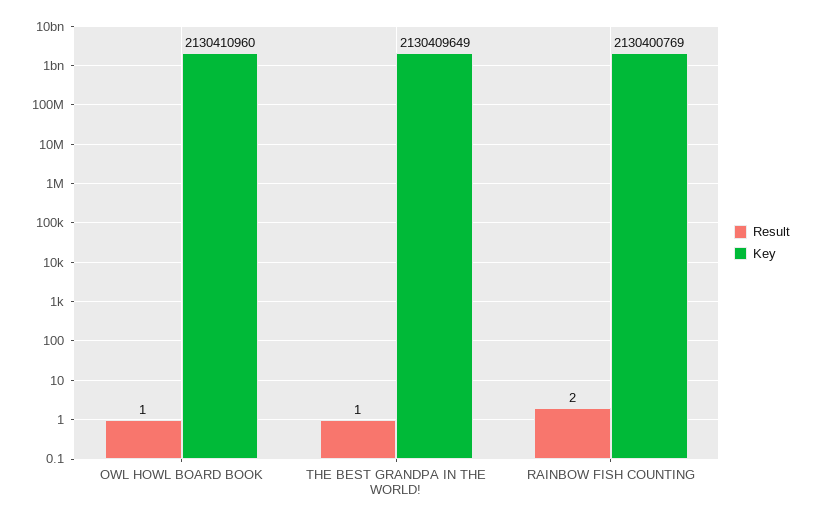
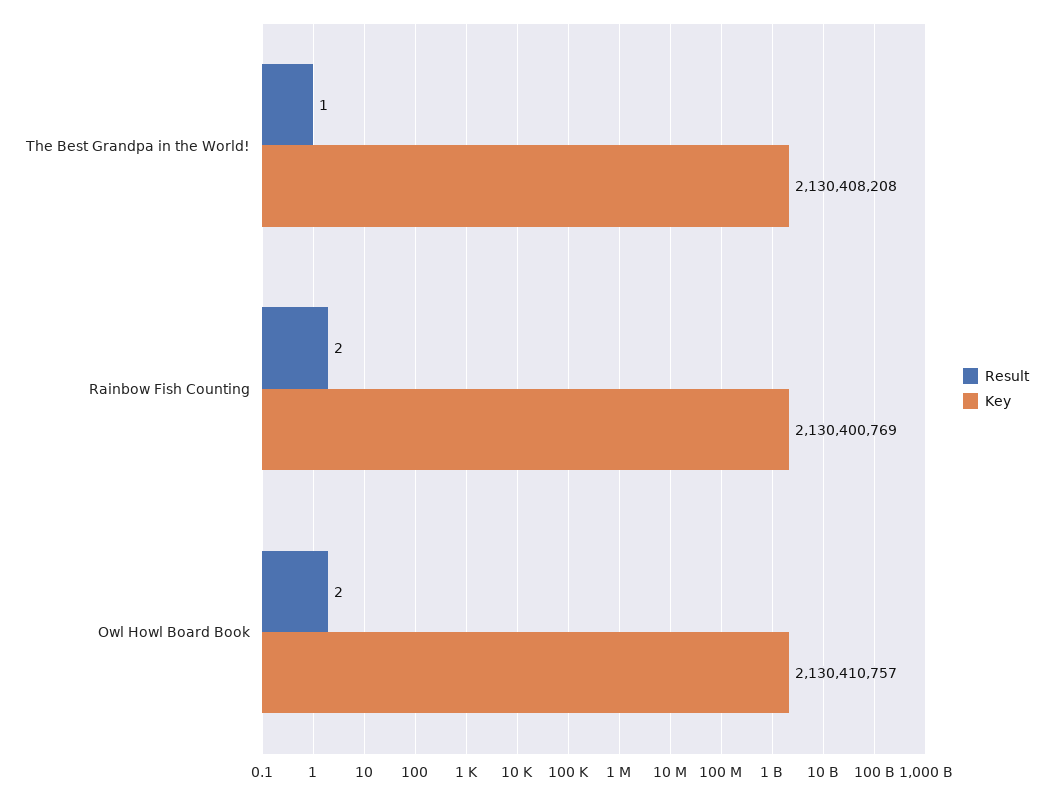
Result, OWL HOWL BOARD BOOK: 1 -> 2
Key, OWL HOWL BOARD BOOK: 2130410960 -> 2130410757
Key, THE BEST GRANDPA IN THE WORLD!: 2130409649 -> 2130408208

